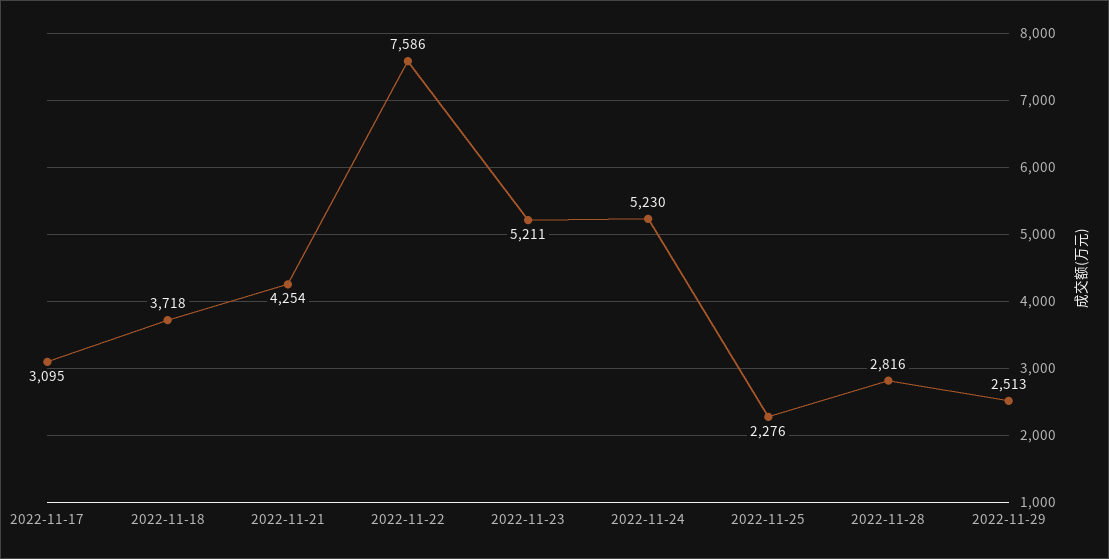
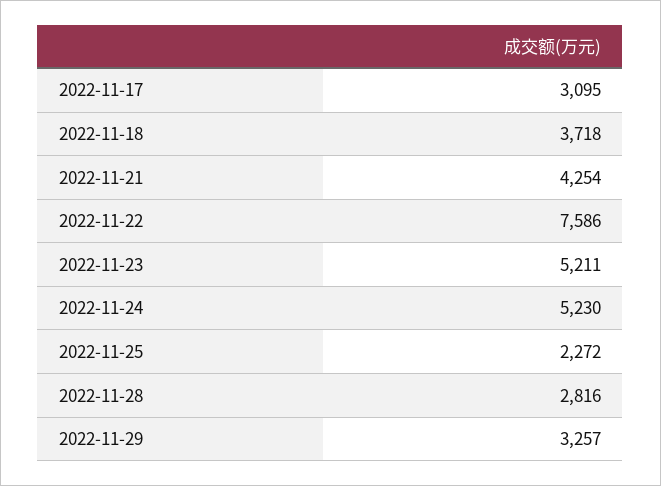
2022-11-25: 2276 -> 2272
2022-11-29: 2513 -> 3257

